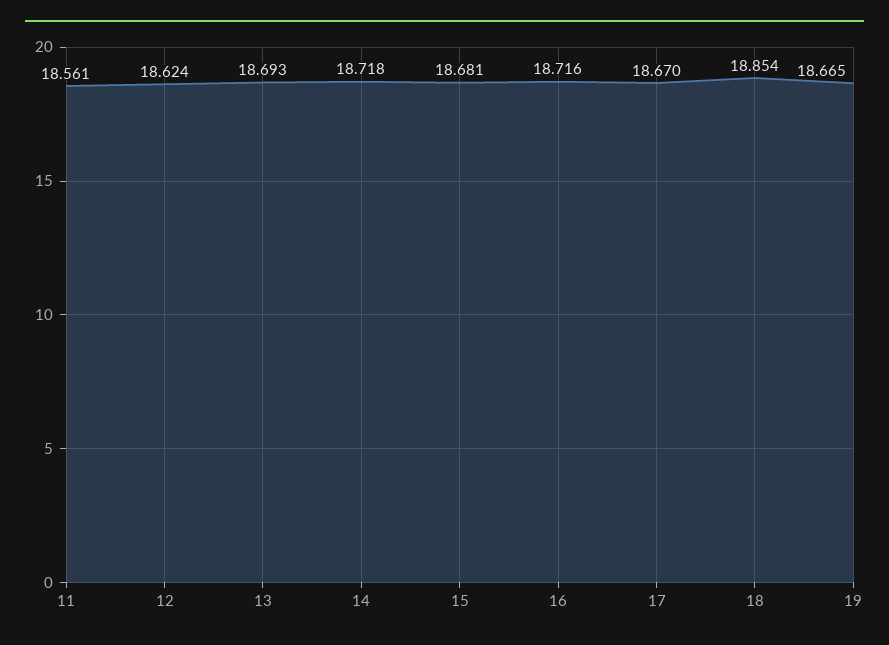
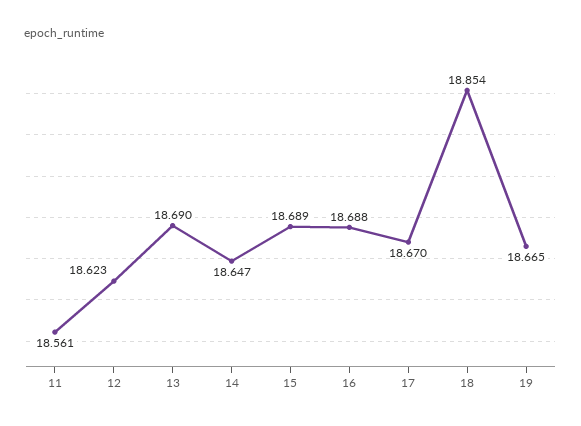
12: 18.624 -> 18.623
13: 18.693 -> 18.69
14: 18.718 -> 18.647
15: 18.681 -> 18.689
16: 18.716 -> 18.688

